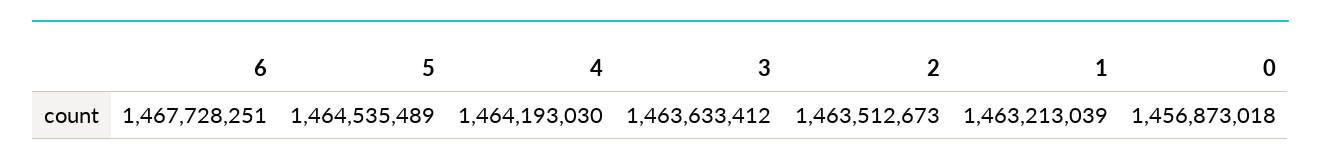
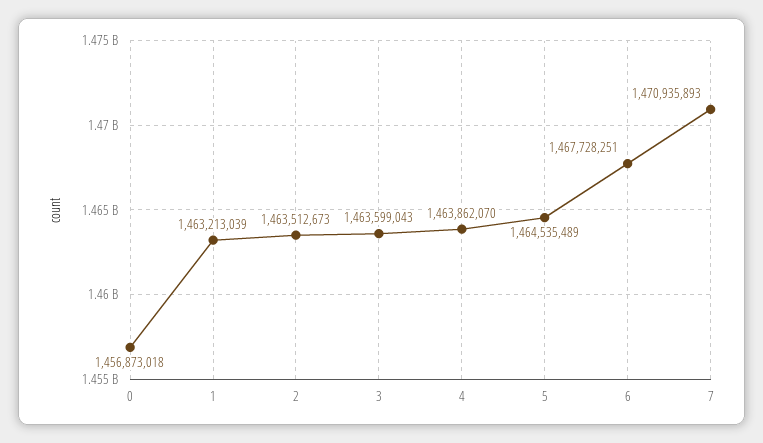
4: 1464193030 -> 1463862070
3: 1463633412 -> 1463599043
7: none -> 1470935893

